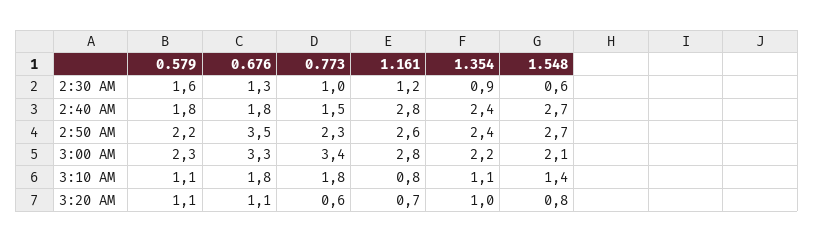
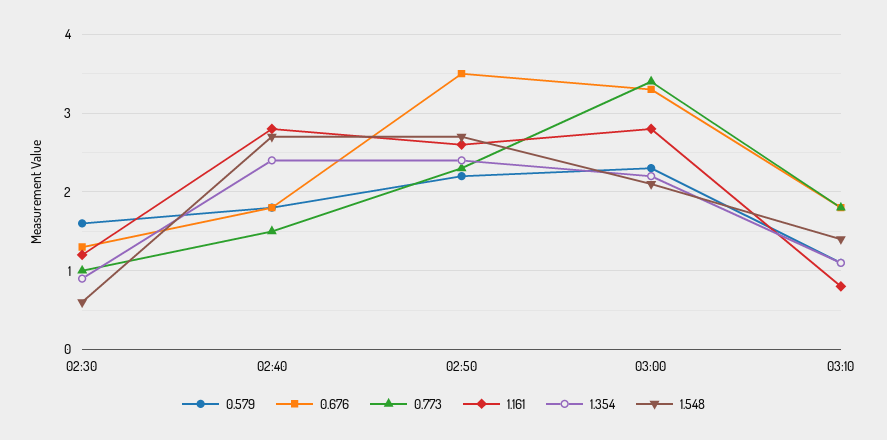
0.579, 3:20 AM: 1.1 -> none
0.676, 3:20 AM: 1.1 -> none
0.773, 3:20 AM: 0.6 -> none
1.161, 3:20 AM: 0.7 -> none
1.354, 3:20 AM: 1 -> none
1.548, 3:20 AM: 0.8 -> none

